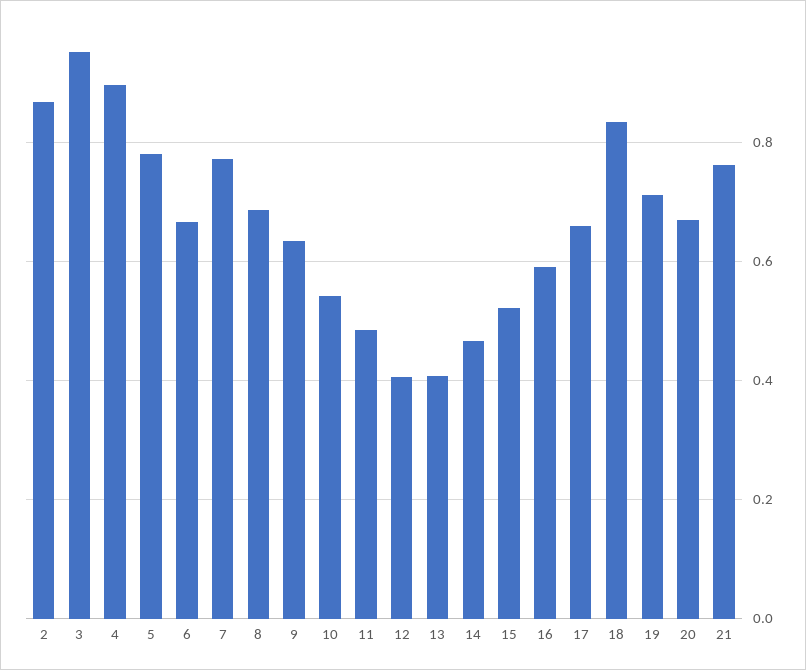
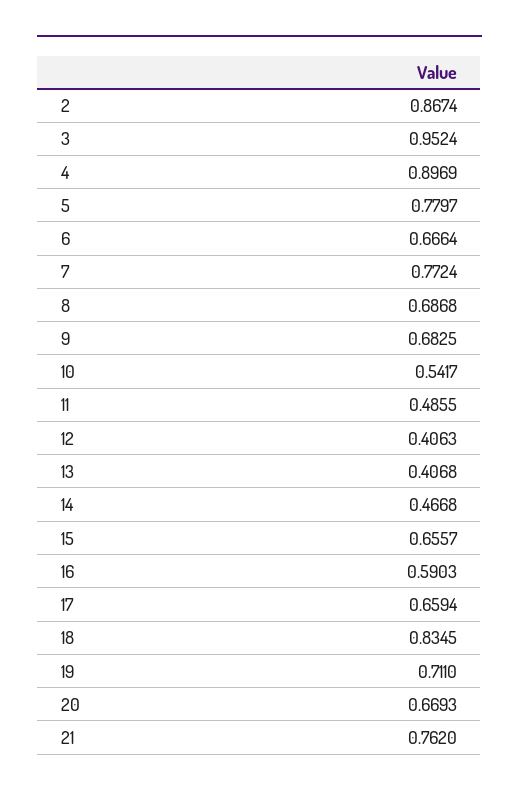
9: 0.64 -> 0.6825
15: 0.52 -> 0.6557

